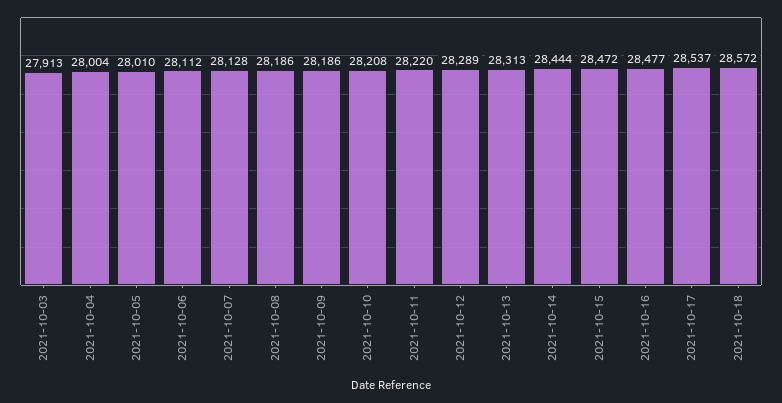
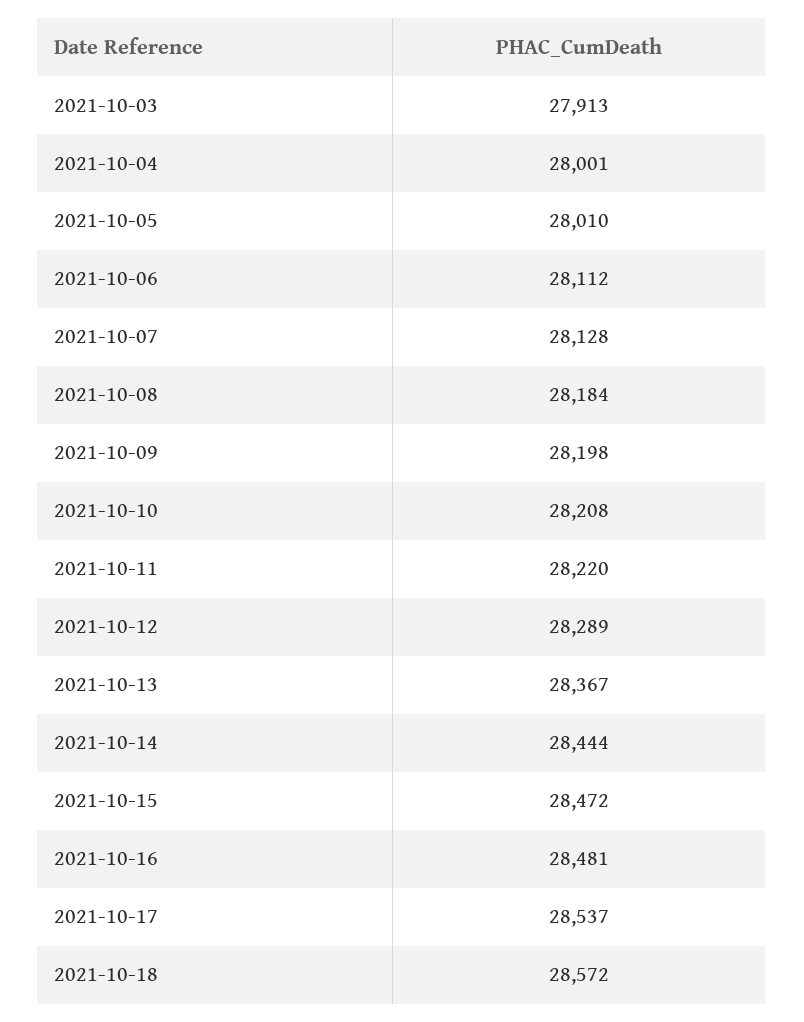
2021-10-04: 28004 -> 28001
2021-10-08: 28186 -> 28184
2021-10-09: 28186 -> 28198
2021-10-13: 28313 -> 28367
2021-10-16: 28477 -> 28481

